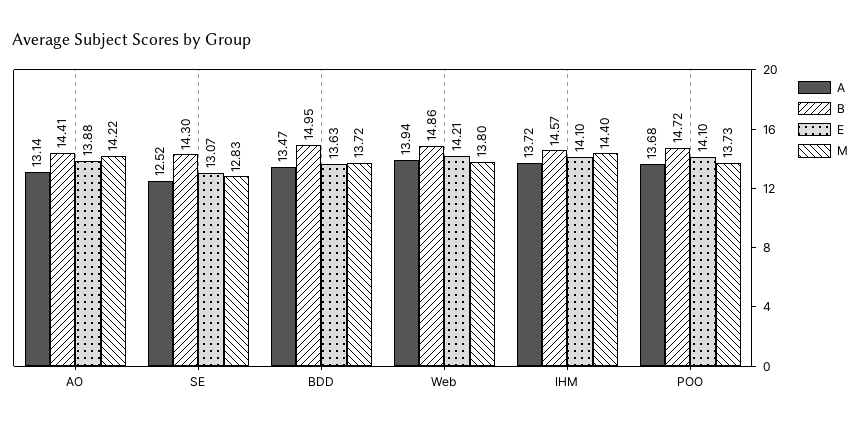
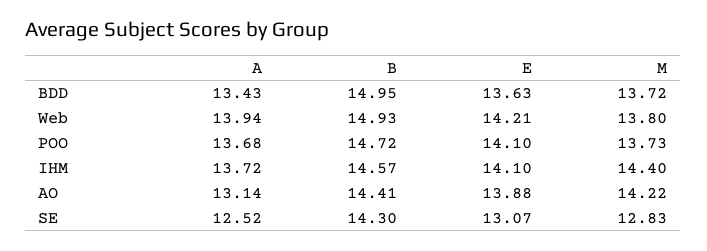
A, BDD: 13.47 -> 13.43
B, Web: 14.86 -> 14.93

